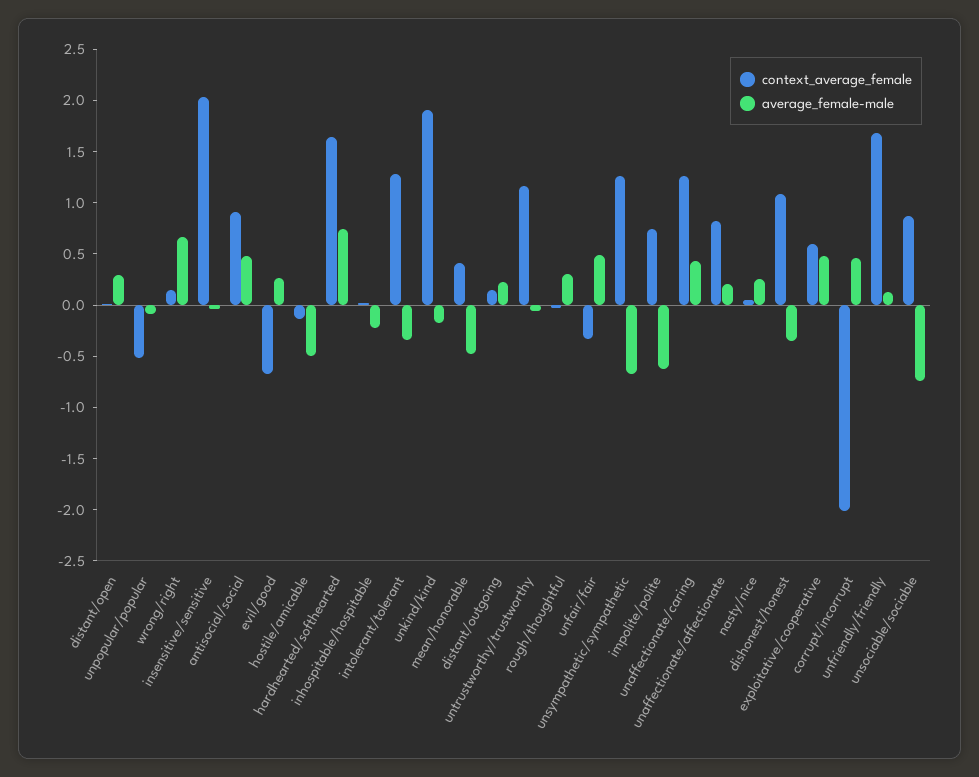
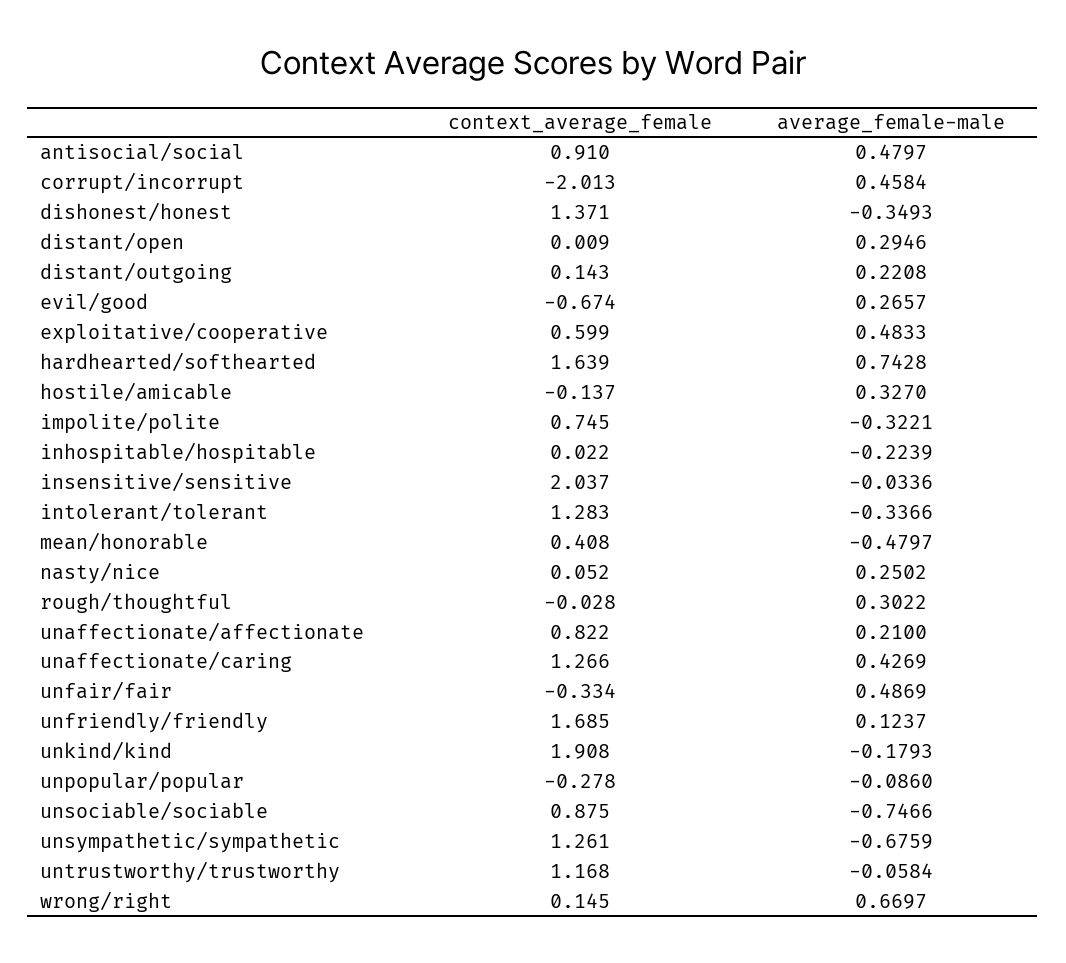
context_average_female, unpopular/popular: -0.5 -> -0.278
average_female-male, hostile/amicable: -0.5 -> 0.327
average_female-male, impolite/polite: -0.6 -> -0.3221
context_average_female, dishonest/honest: 1.1 -> 1.371

